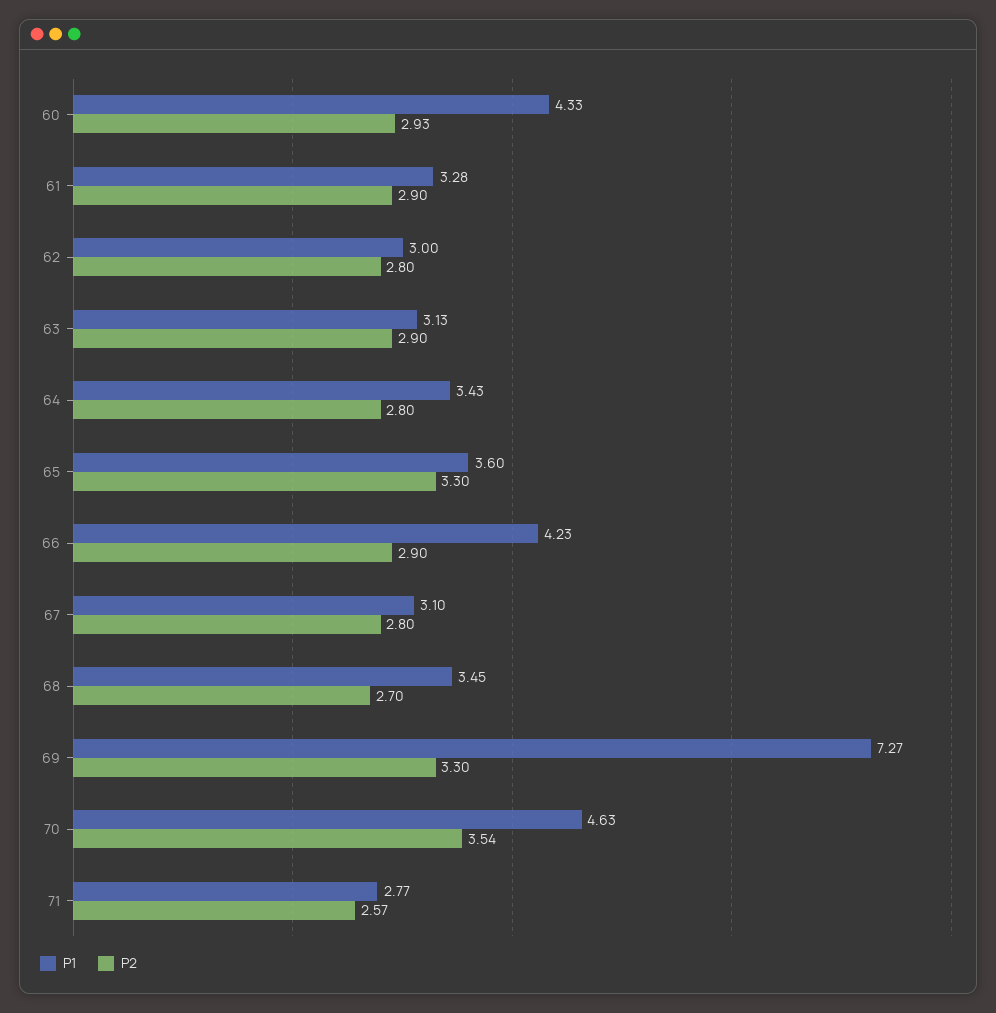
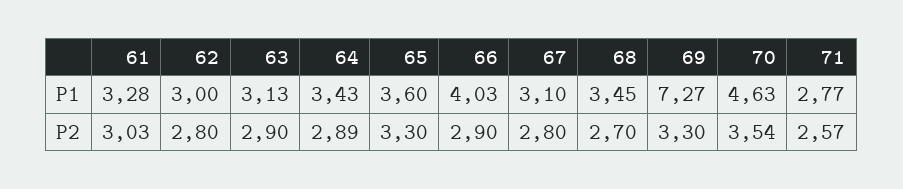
P1, 60: 4.33 -> none
P2, 60: 2.93 -> none
P2, 61: 2.9 -> 3.03
P2, 64: 2.8 -> 2.89
P1, 66: 4.23 -> 4.03

